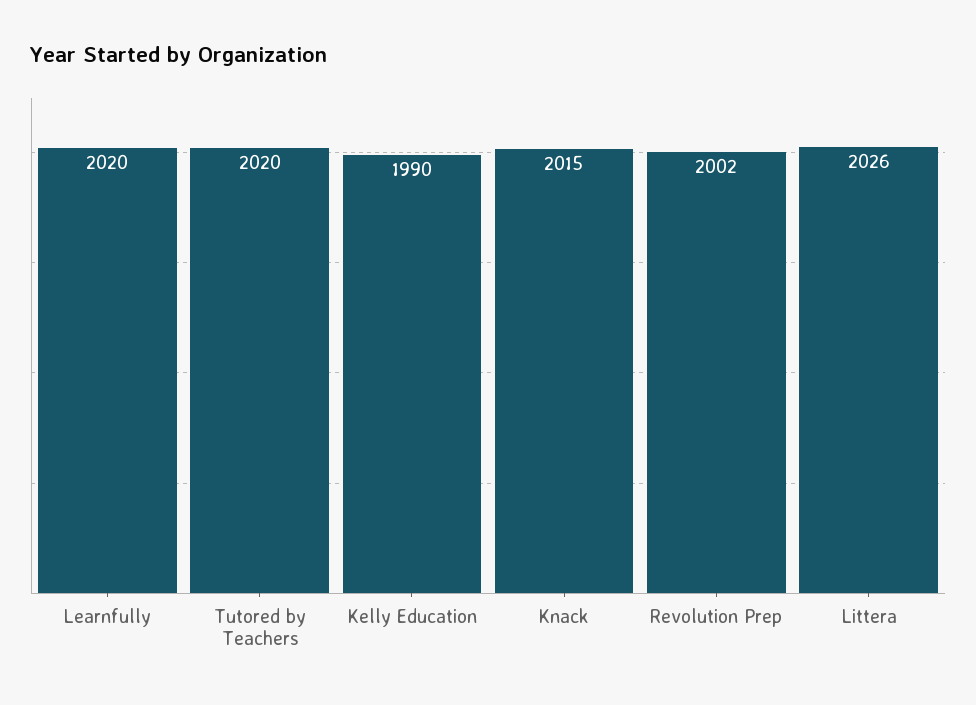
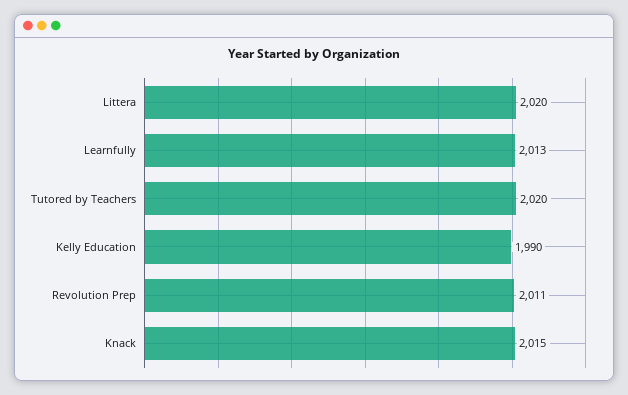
Learnfully: 2020 -> 2013
Revolution Prep: 2002 -> 2011
Littera: 2026 -> 2020

